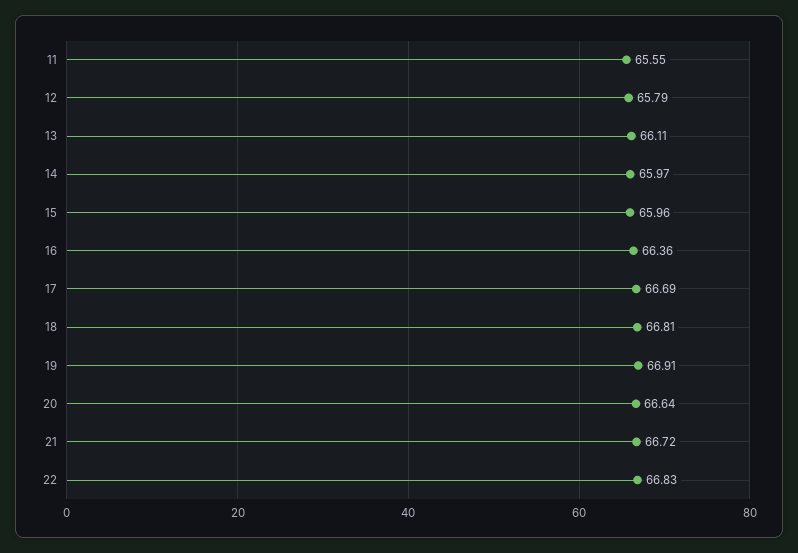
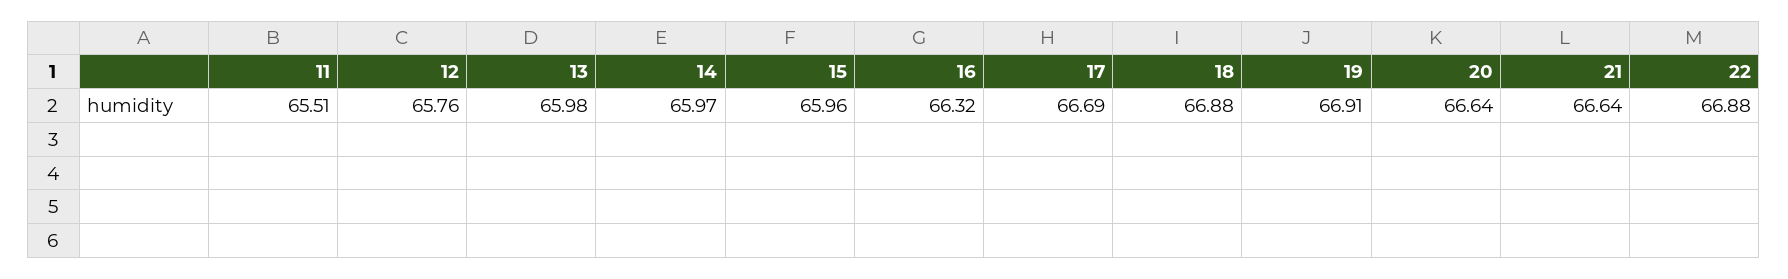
11: 65.55 -> 65.51
12: 65.79 -> 65.76
13: 66.11 -> 65.98
16: 66.36 -> 66.32
18: 66.81 -> 66.88
21: 66.72 -> 66.64
22: 66.83 -> 66.88

